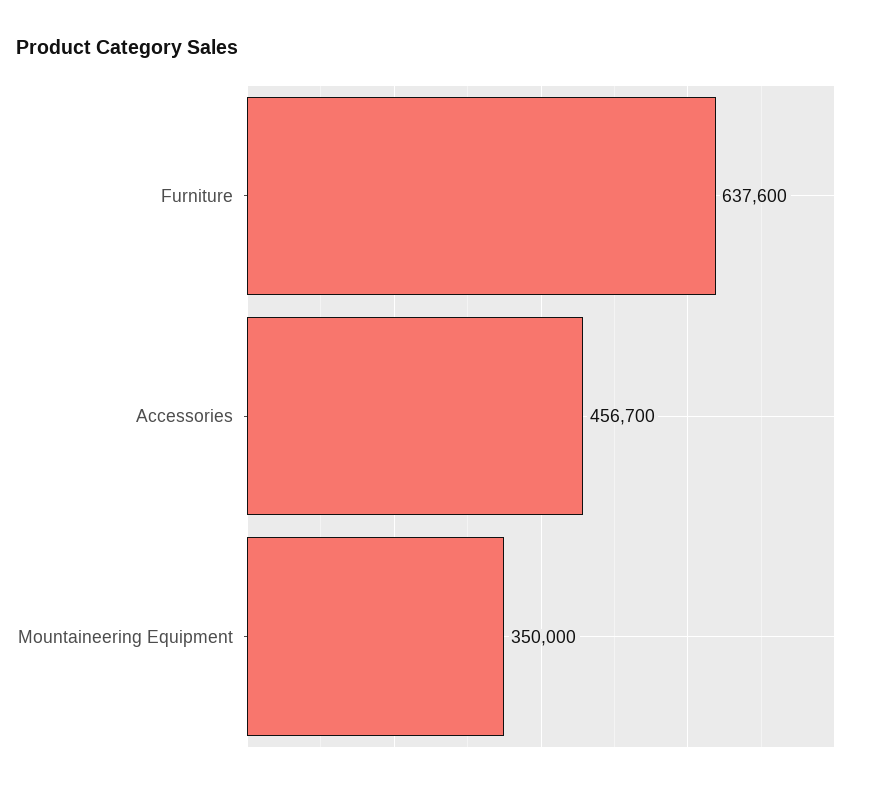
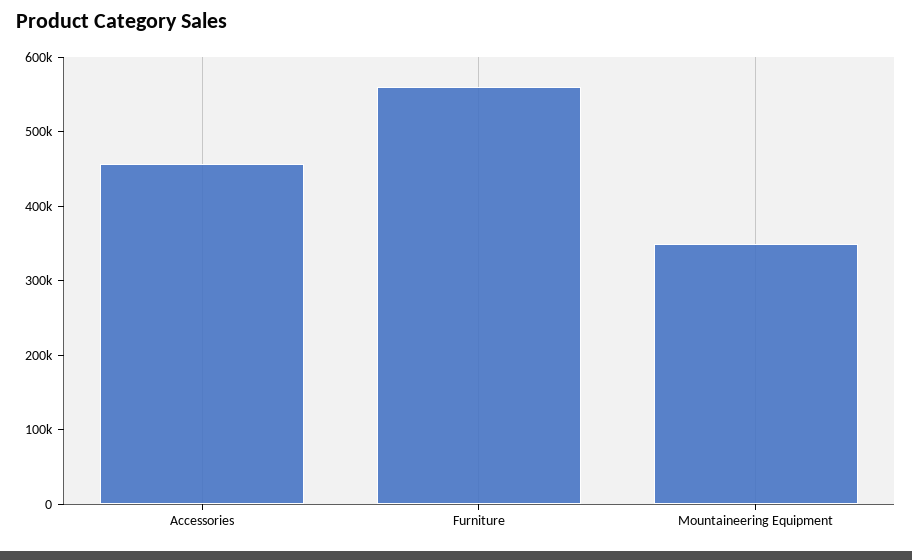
Furniture: 637600 -> 560000

